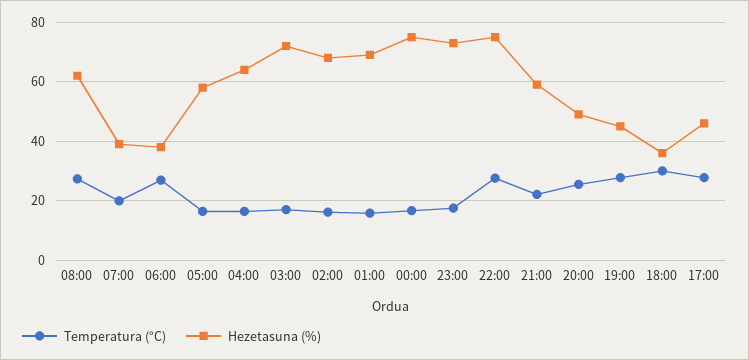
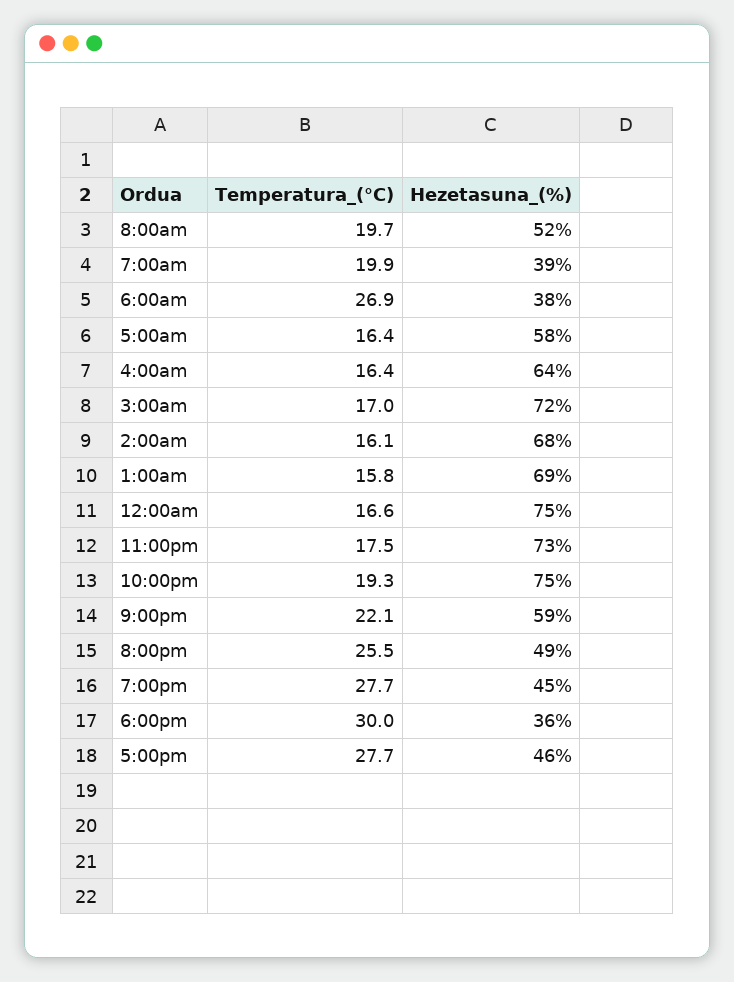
Temperatura (°C), 08:00: 27.5 -> 19.7
Hezetasuna (%), 08:00: 62.5 -> 52
Temperatura (°C), 22:00: 27.5 -> 19.3

